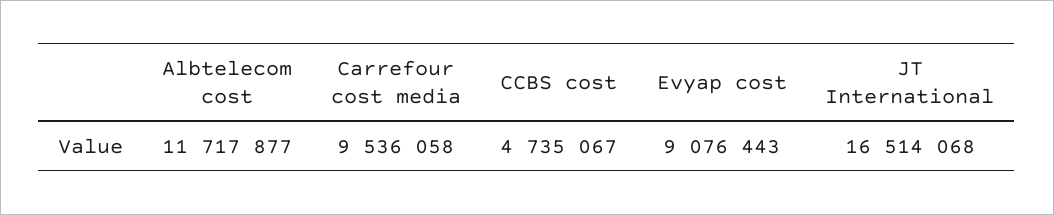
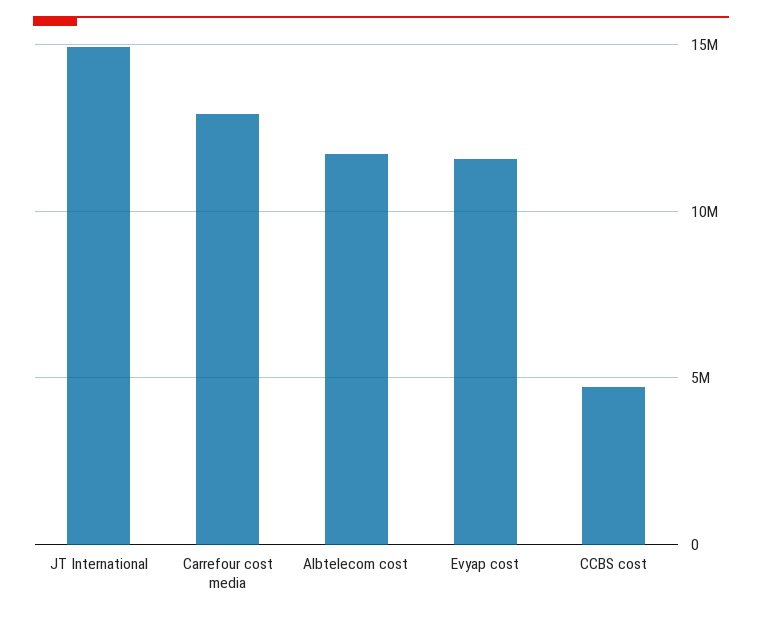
Carrefour cost media: 9536058 -> 13000000
Evyap cost: 9076443 -> 11500000
JT International: 16514068 -> 15000000

